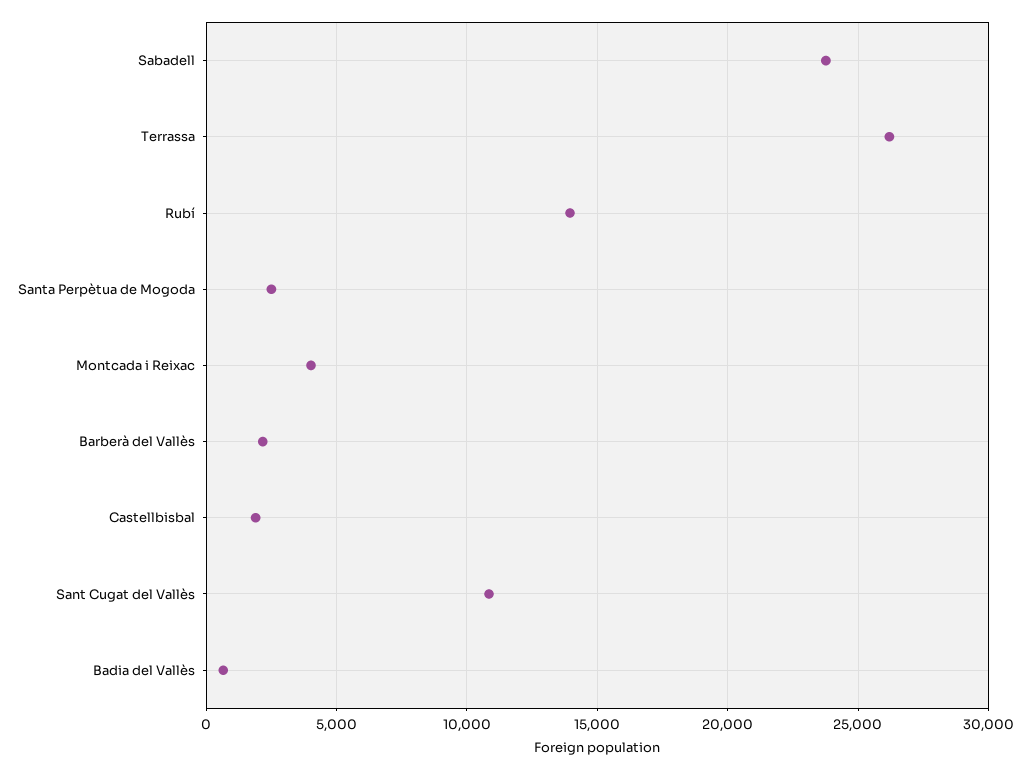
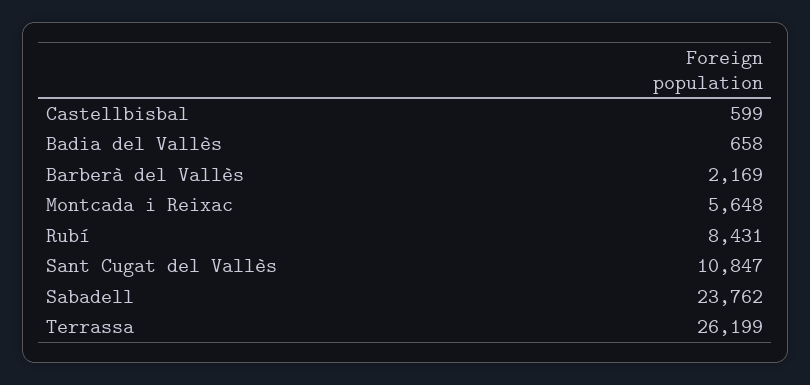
Rubí: 14000 -> 8431
Santa Perpètua de Mogoda: 2500 -> none
Montcada i Reixac: 4000 -> 5648
Castellbisbal: 2000 -> 599

